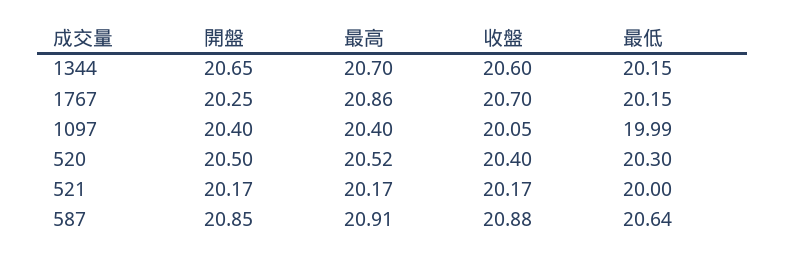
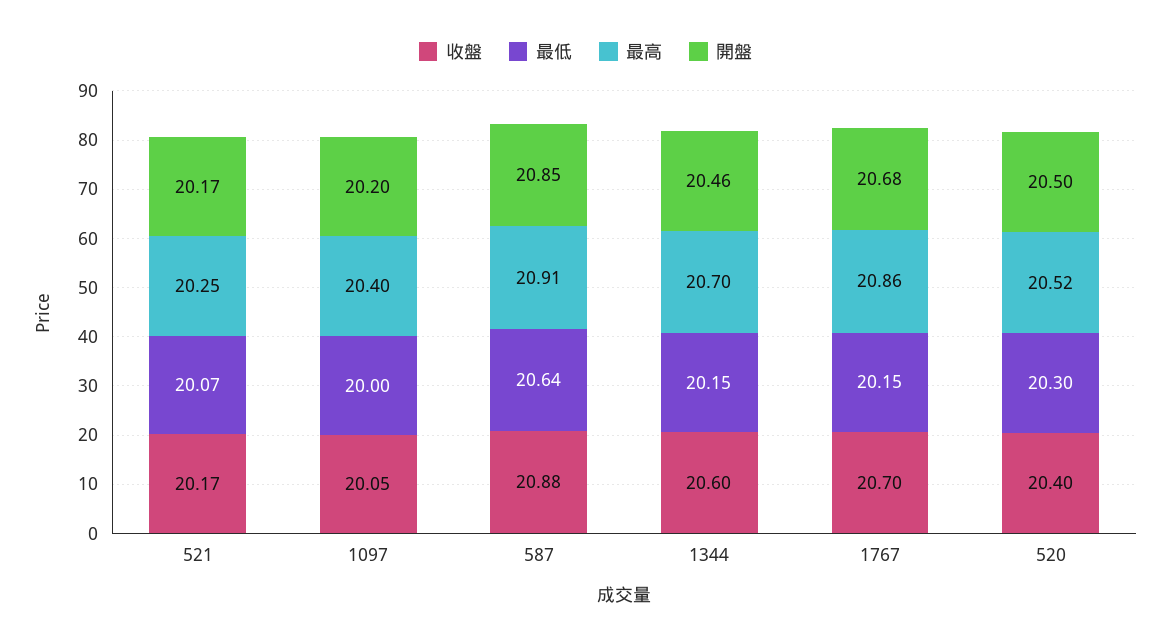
開盤, 1344: 20.65 -> 20.46
開盤, 1767: 20.25 -> 20.68
開盤, 1097: 20.4 -> 20.2
最低, 1097: 19.99 -> 20
最高, 521: 20.17 -> 20.25
最低, 521: 20 -> 20.07

